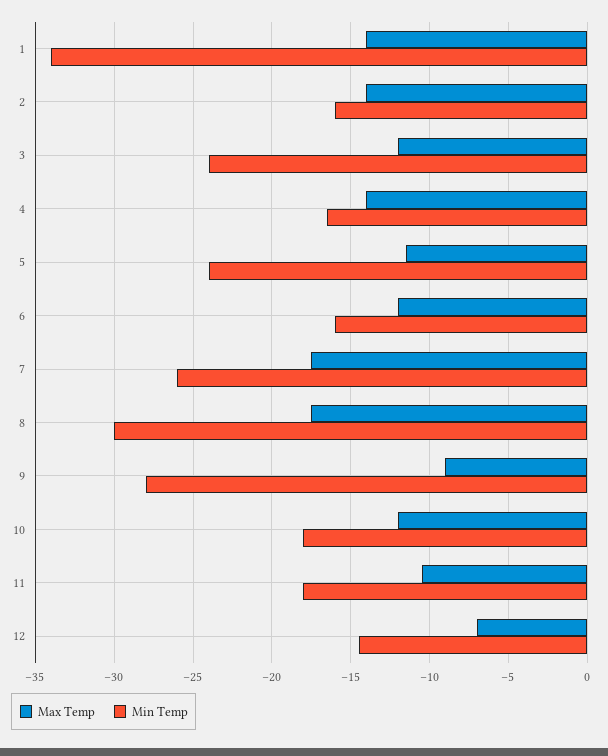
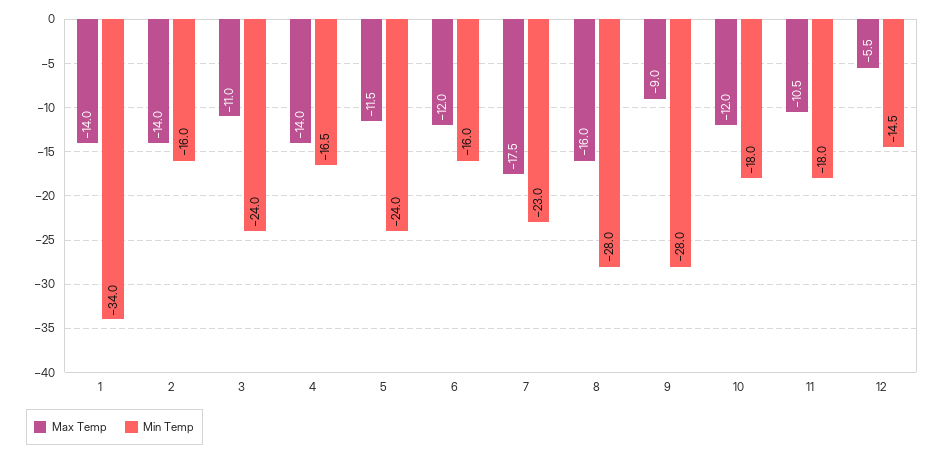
Max Temp, 3: -12 -> -11
Min Temp, 7: -26 -> -23
Max Temp, 8: -17.5 -> -16
Min Temp, 8: -30 -> -28
Max Temp, 12: -7 -> -5.5

